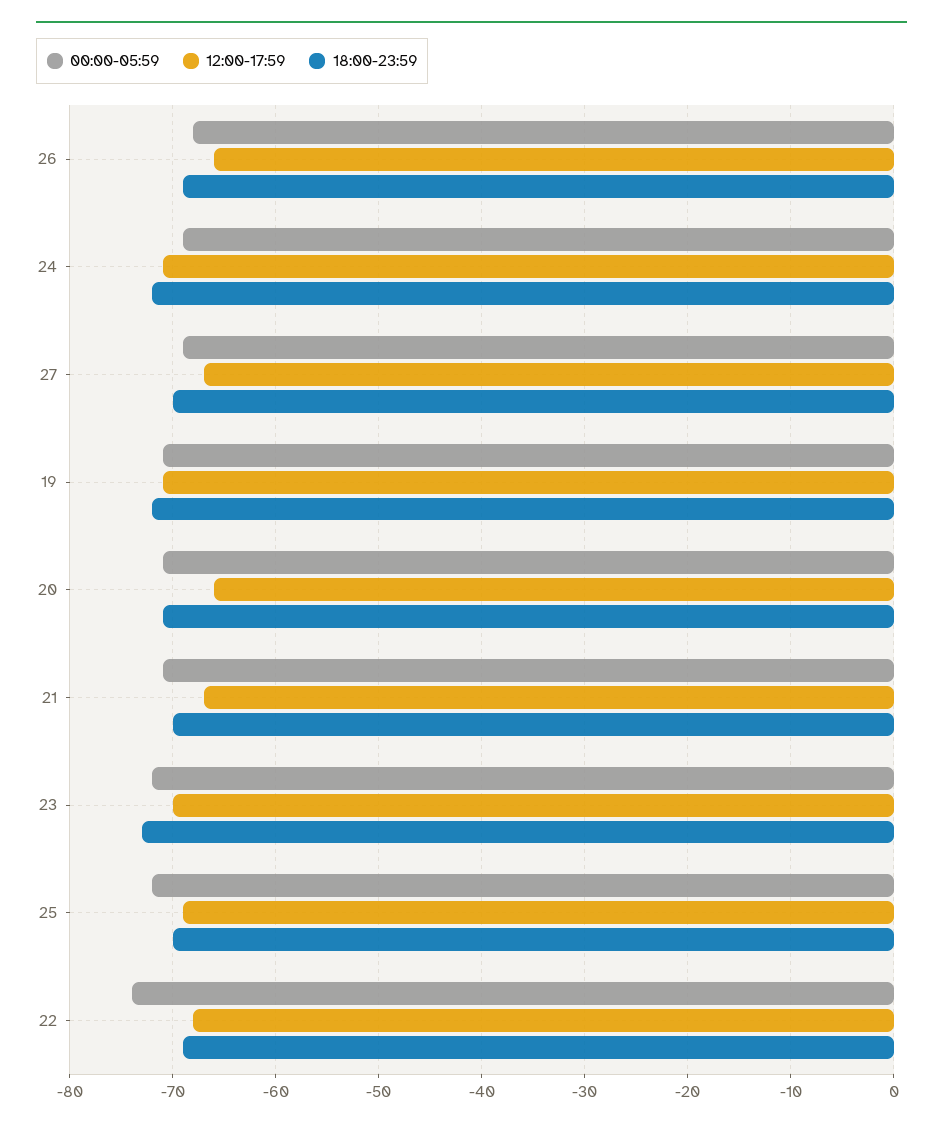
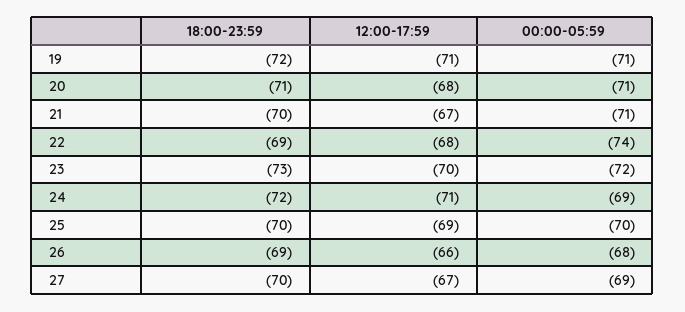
12:00-17:59, 20: -66 -> -68
00:00-05:59, 25: -72 -> -70

